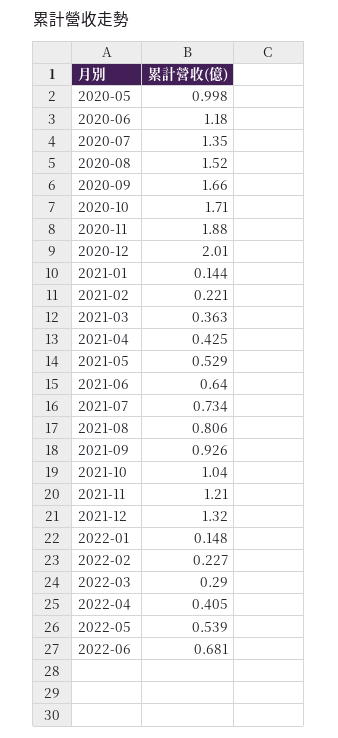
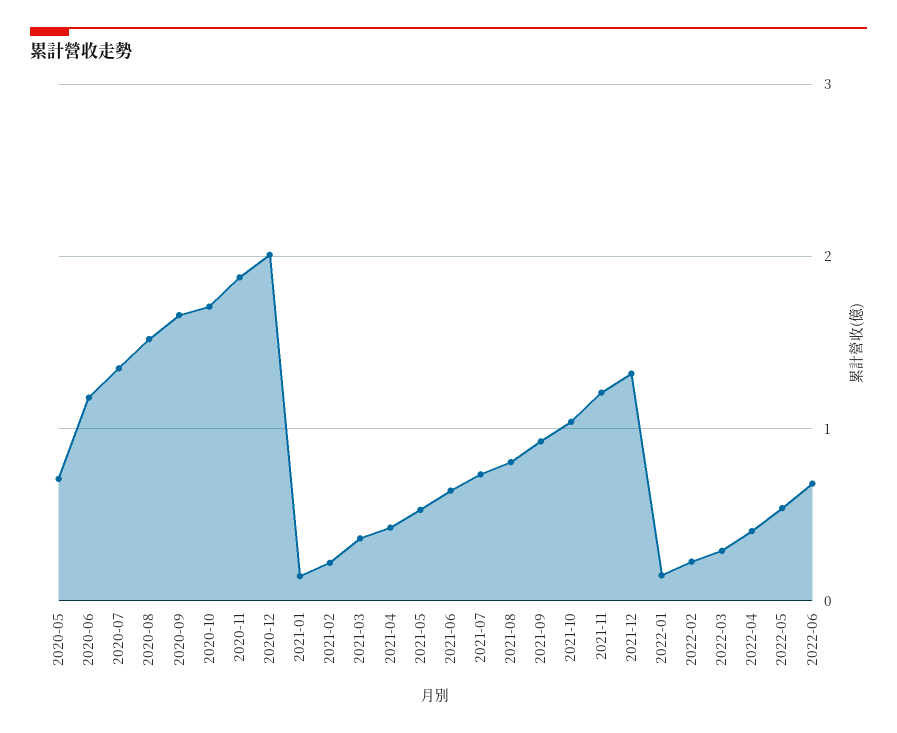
2020-05: 0.998 -> 0.7

